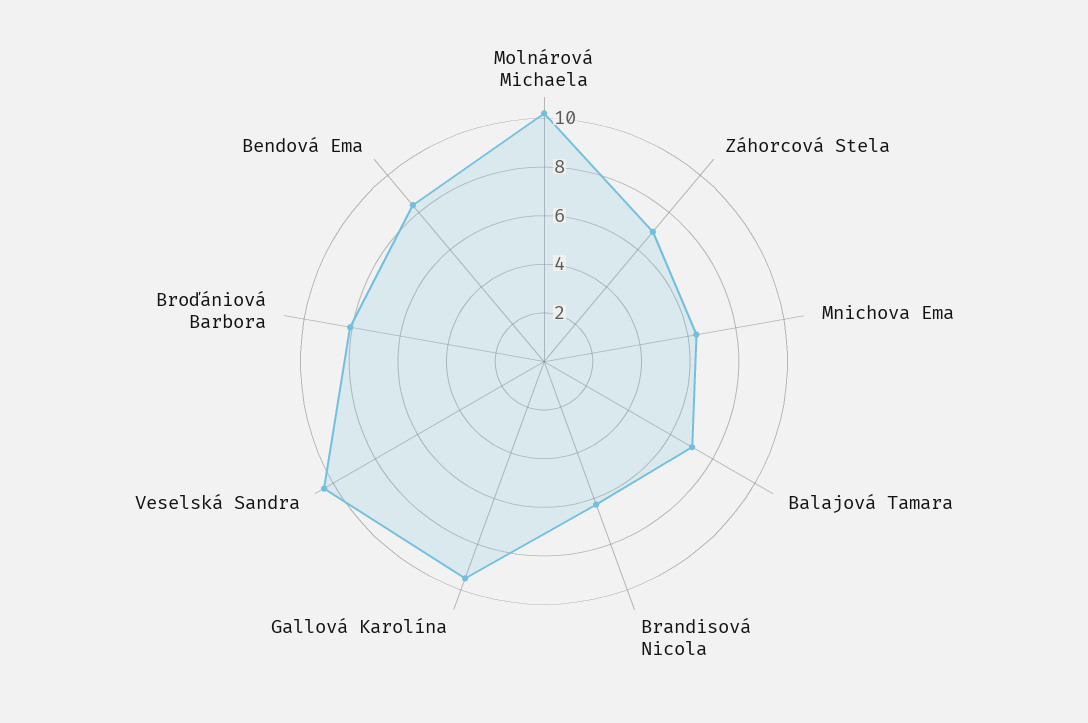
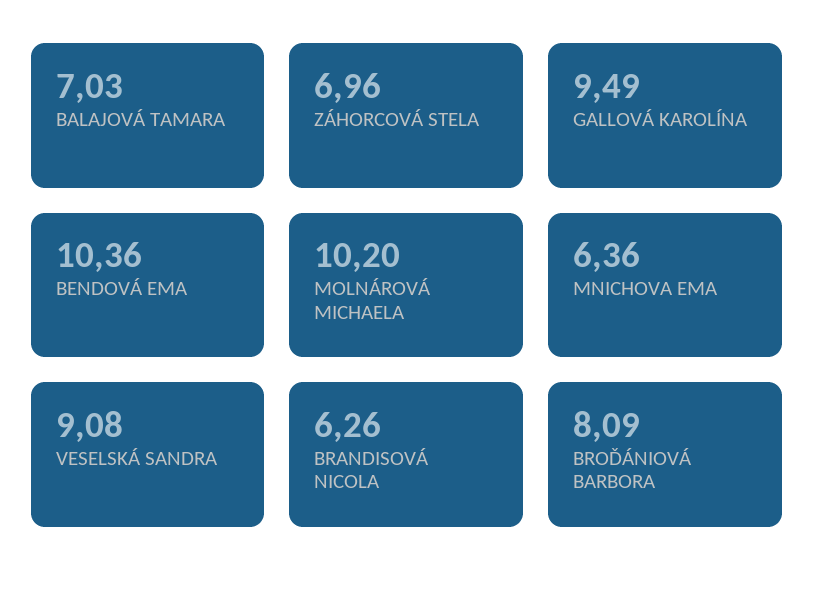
Veselská Sandra: 10.5 -> 9.08
Bendová Ema: 8.5 -> 10.36

